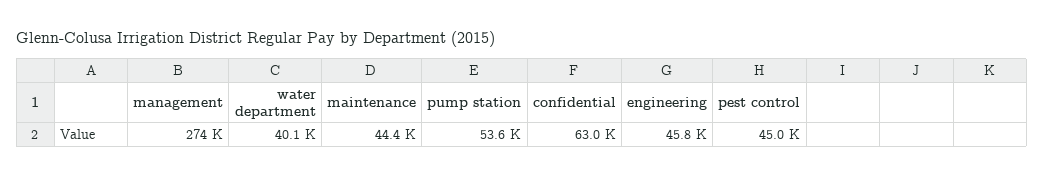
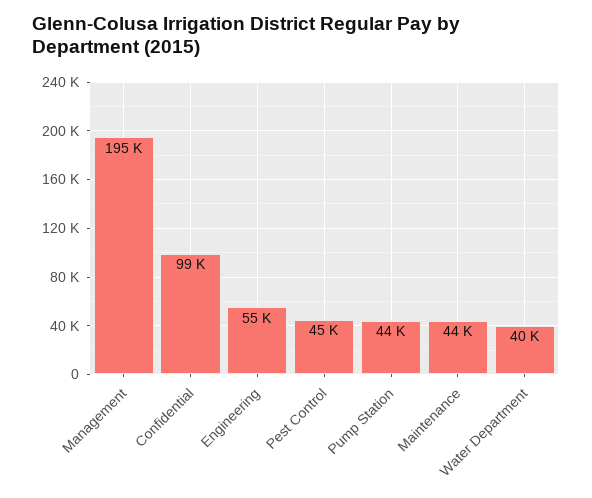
management: 274000 -> 195000
pump station: 53600 -> 44000
confidential: 63000 -> 99000
engineering: 45800 -> 55000

